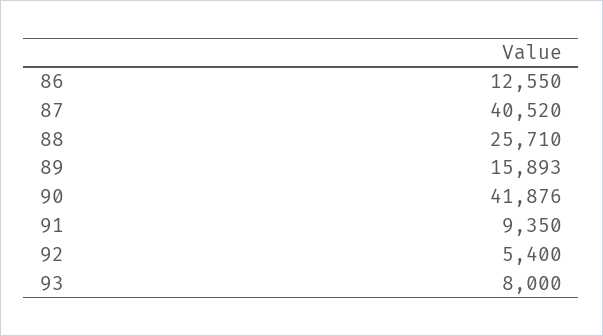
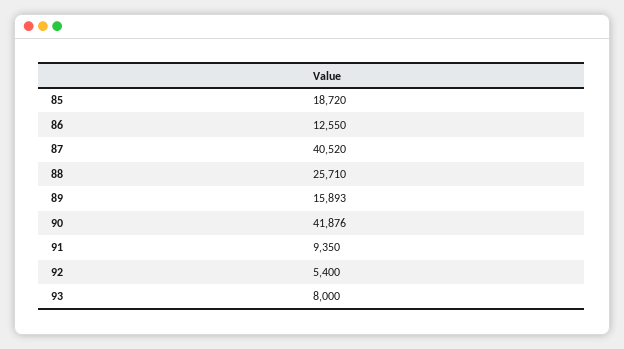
85: none -> 18720

